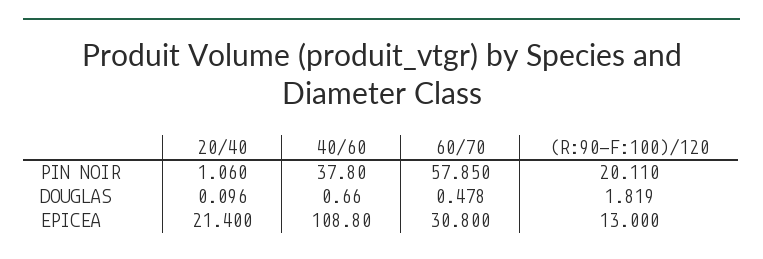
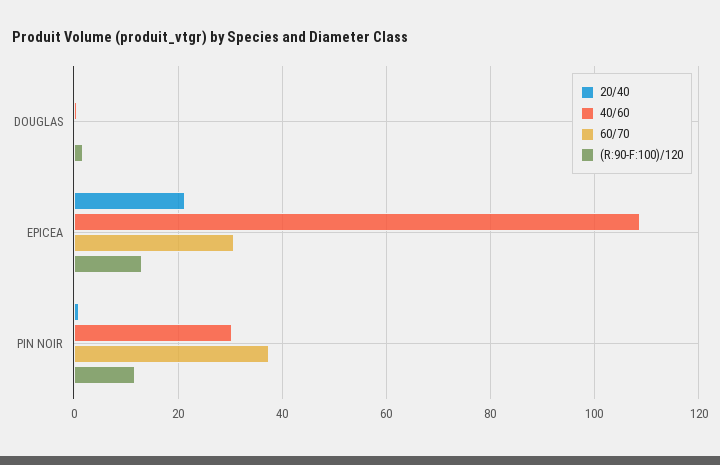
40/60, PIN NOIR: 37.8 -> 30
60/70, PIN NOIR: 57.85 -> 38
(R:90-F:100)/120, PIN NOIR: 20.11 -> 12

